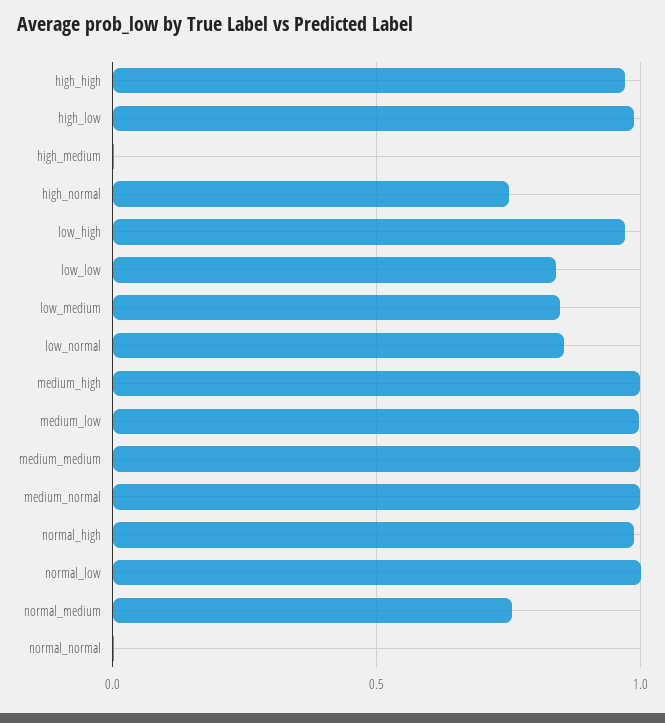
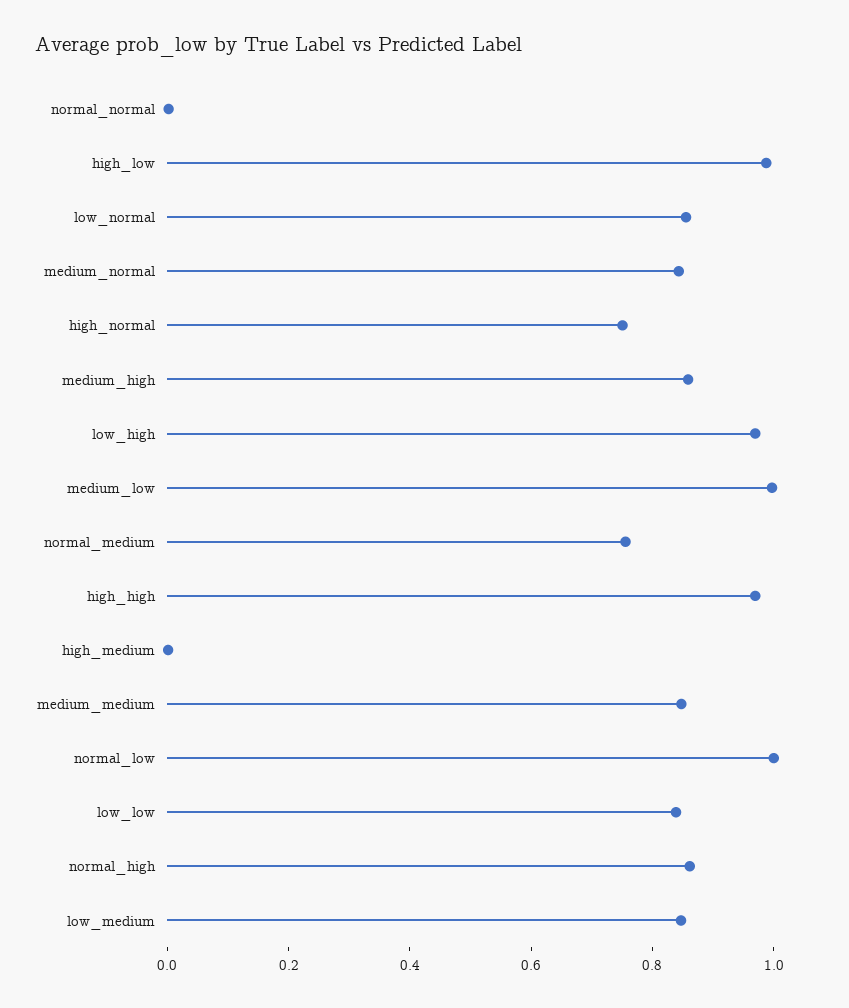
medium_high: 1 -> 0.85
medium_medium: 1 -> 0.85
medium_normal: 1 -> 0.85
normal_high: 1 -> 0.85

